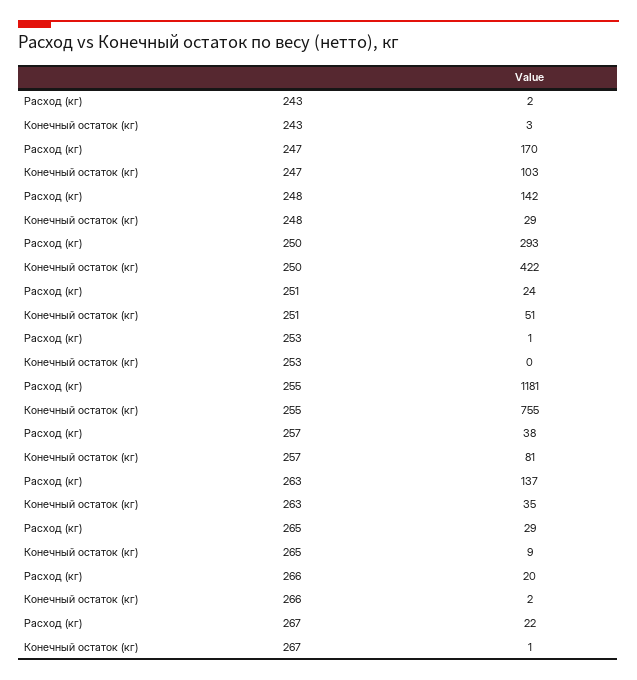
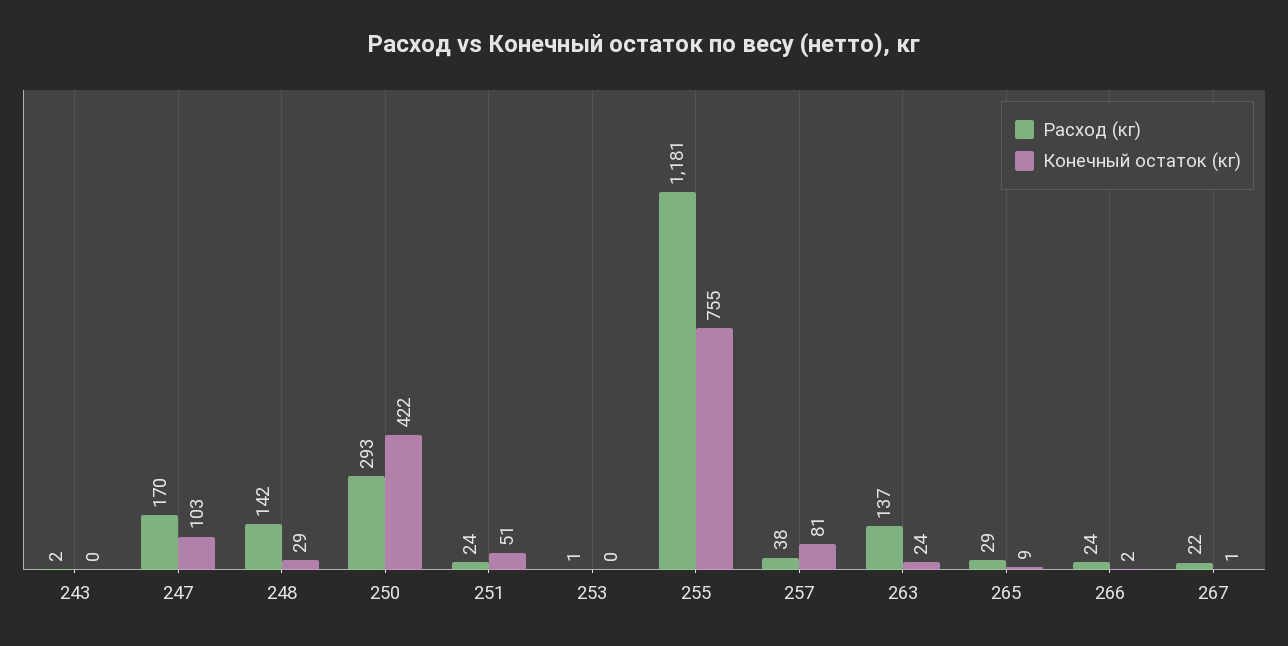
Конечный остаток (кг), 243: 3 -> 0
Конечный остаток (кг), 263: 35 -> 24
Расход (кг), 266: 20 -> 24

